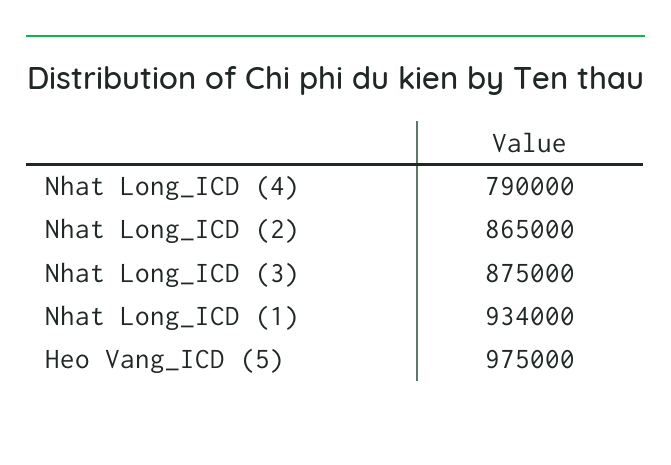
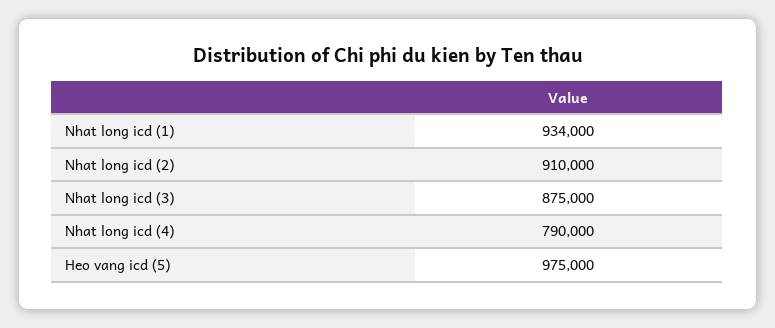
Nhat Long_ICD (2): 865000 -> 910000

